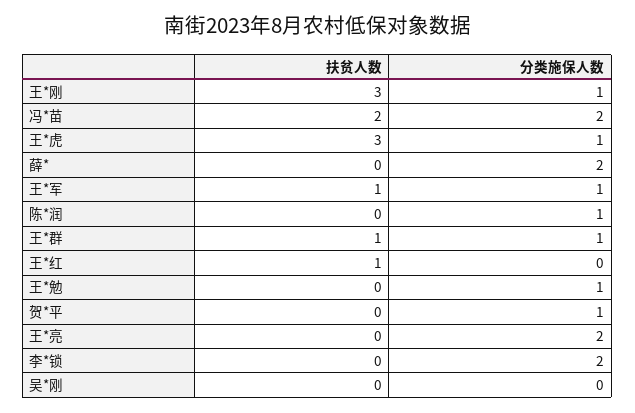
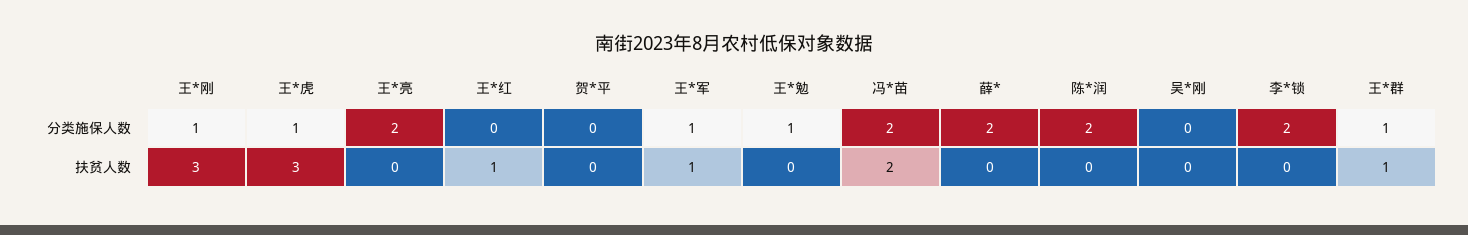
分类施保人数, 陈*润: 1 -> 2
分类施保人数, 贺*平: 1 -> 0

